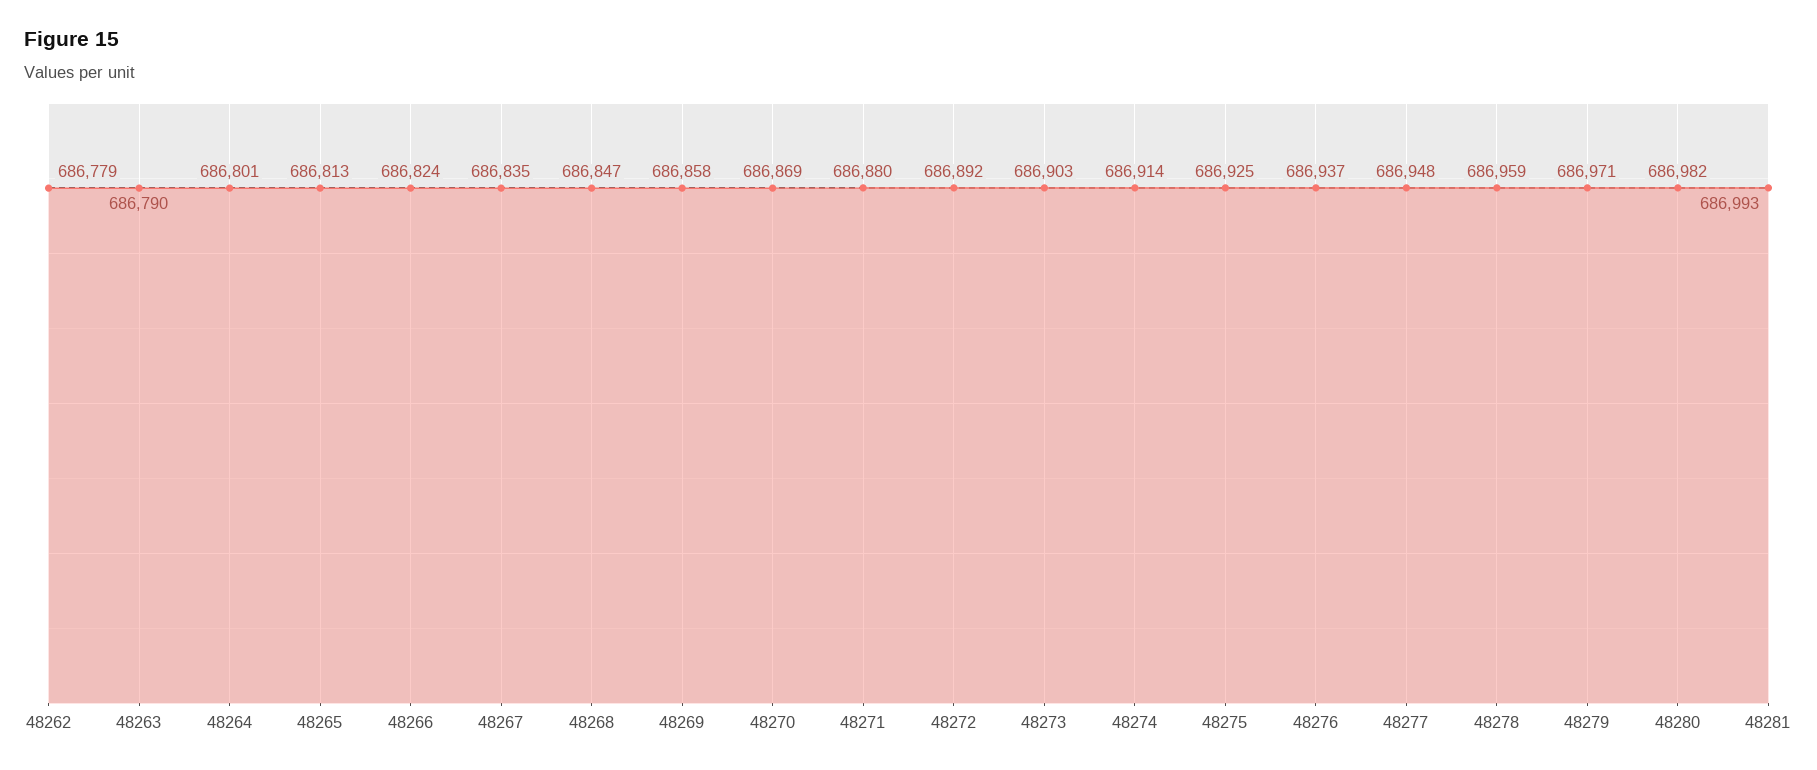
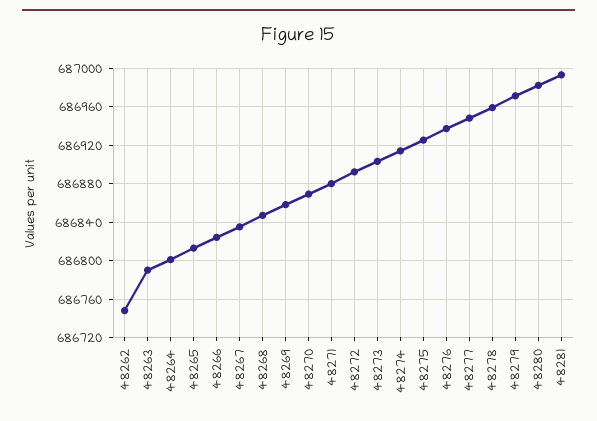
48262: 686779 -> 686750

